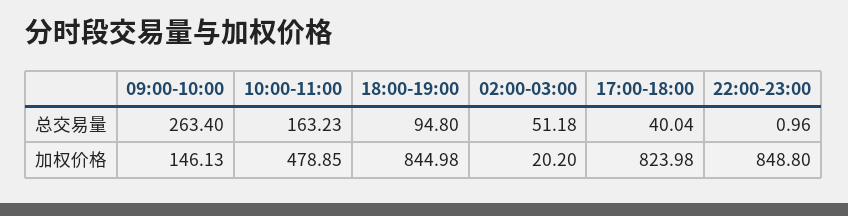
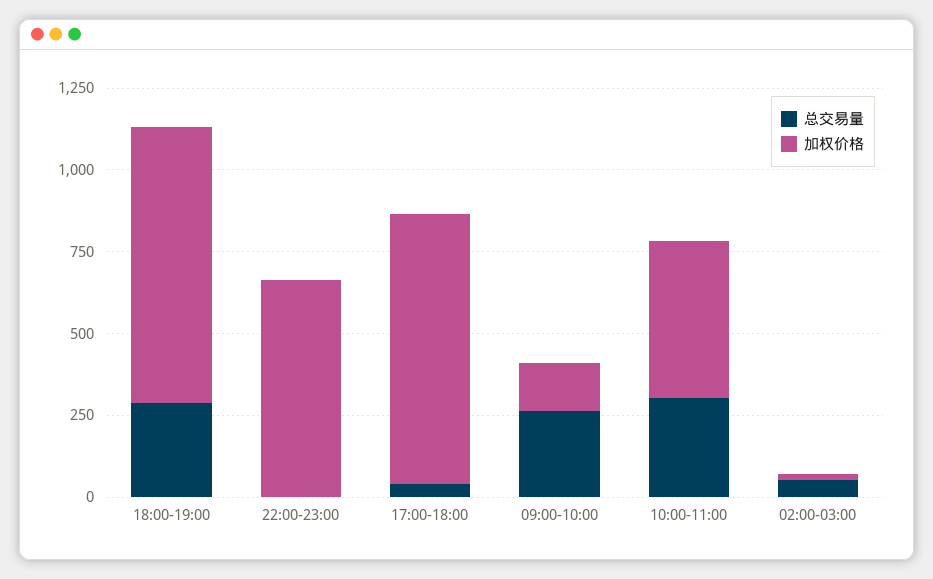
总交易量, 10:00-11:00: 163.23 -> 300
总交易量, 18:00-19:00: 94.8 -> 300
加权价格, 22:00-23:00: 848.8 -> 650

